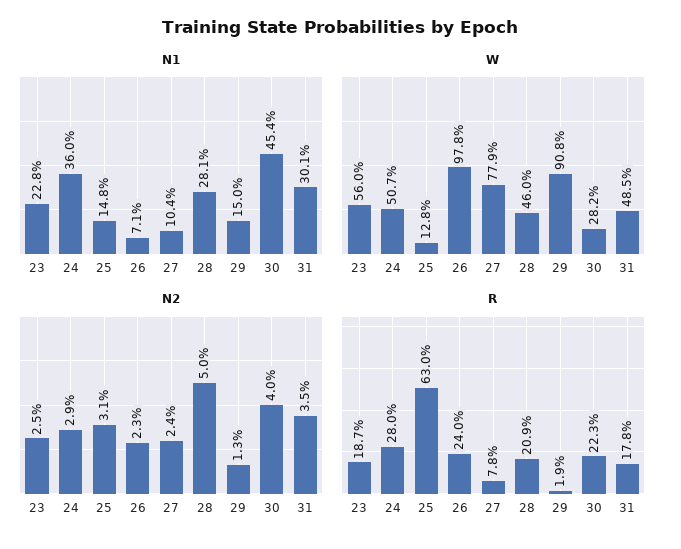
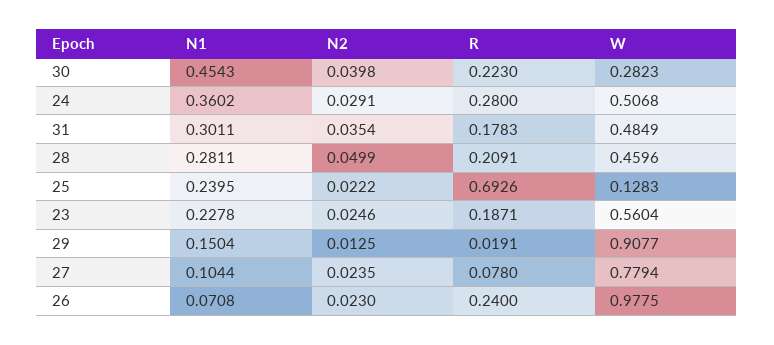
N1, 25: 0.148 -> 0.2395
N2, 25: 0.031 -> 0.0222
R, 25: 0.63 -> 0.6926

